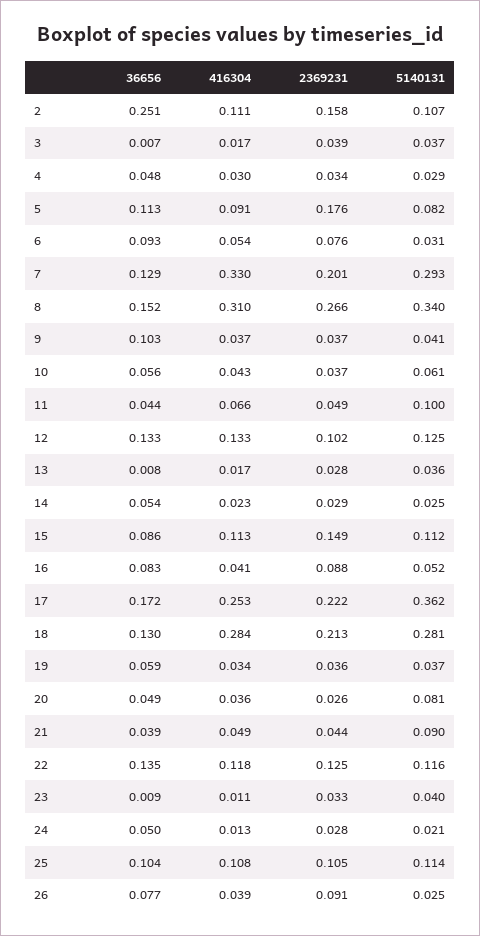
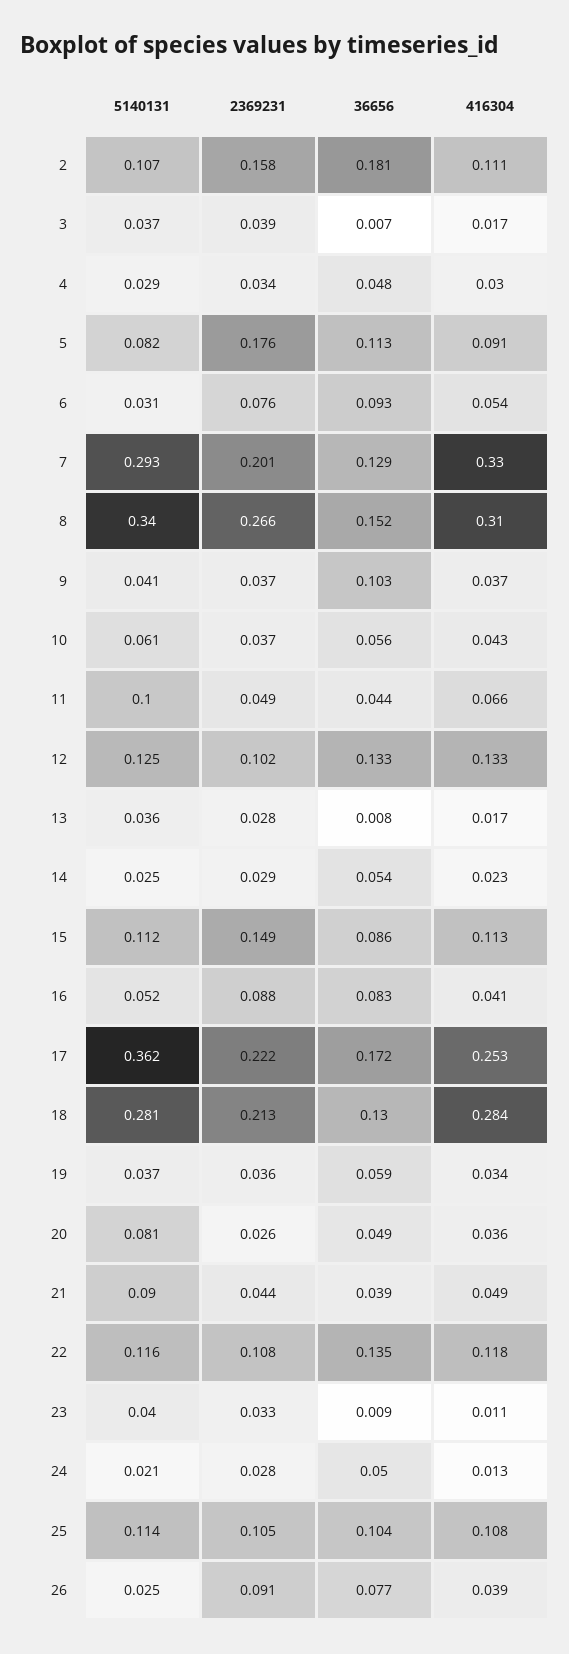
36656, 2: 0.251 -> 0.181
2369231, 22: 0.125 -> 0.108

